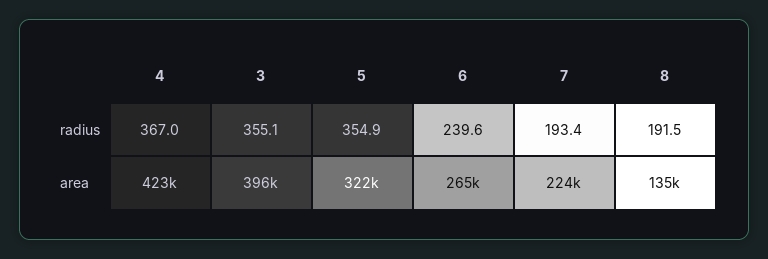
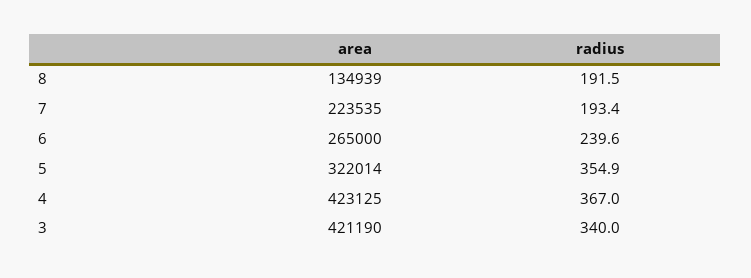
3, radius: 355.1 -> 340
3, area: 396000 -> 421190

